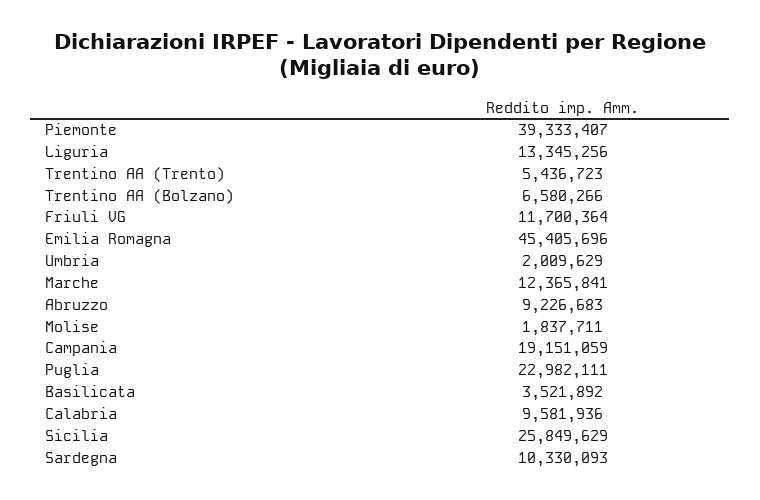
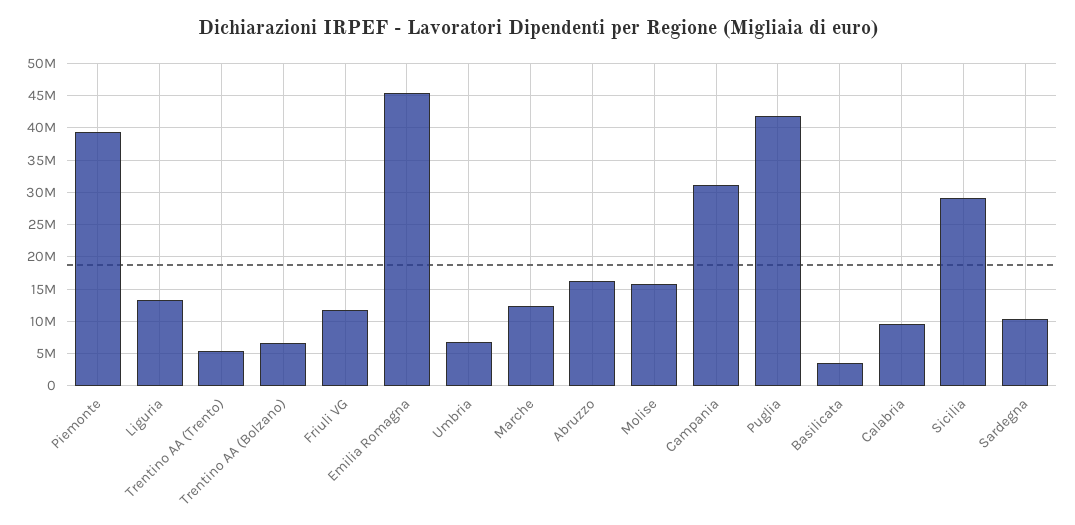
Umbria: 2009629 -> 7000000
Abruzzo: 9226683 -> 16000000
Molise: 1837711 -> 16000000
Campania: 19151059 -> 31000000
Puglia: 22982111 -> 42000000
Sicilia: 25849629 -> 29000000

